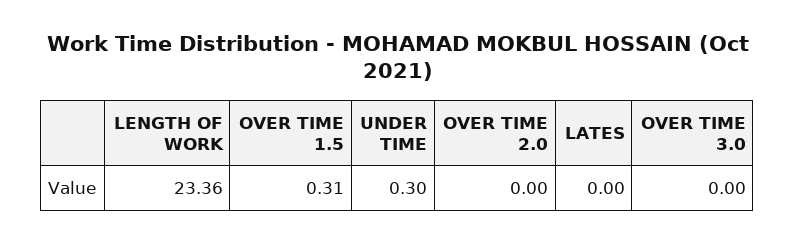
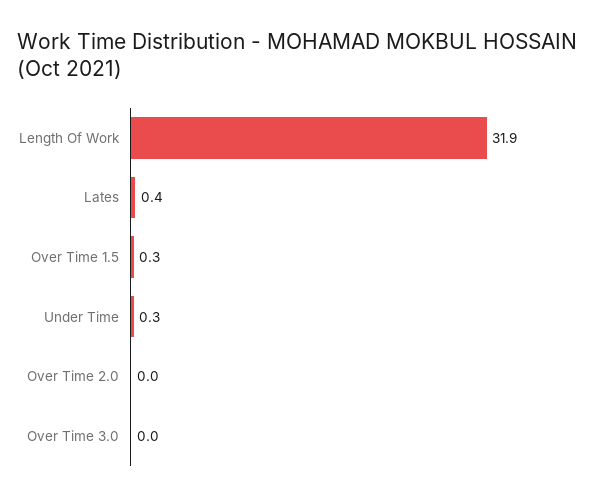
LENGTH OF WORK: 23.36 -> 31.9
LATES: 0 -> 0.4

